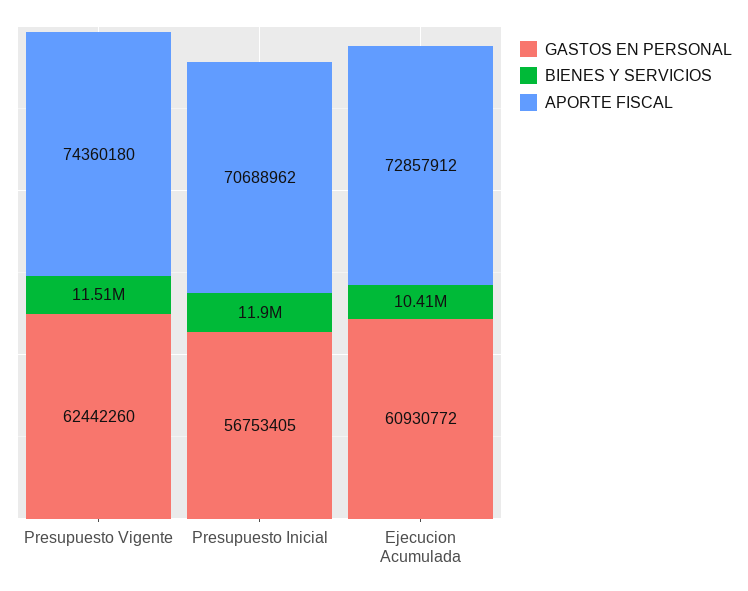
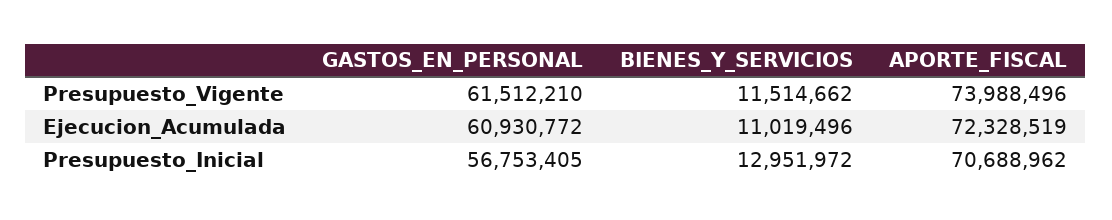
GASTOS EN PERSONAL, Presupuesto Vigente: 62442260 -> 61512210
APORTE FISCAL, Presupuesto Vigente: 74360180 -> 73988496
BIENES Y SERVICIOS, Presupuesto Inicial: 11900000 -> 12951972
BIENES Y SERVICIOS, Ejecucion Acumulada: 10410000 -> 11019496
APORTE FISCAL, Ejecucion Acumulada: 72857912 -> 72328519

